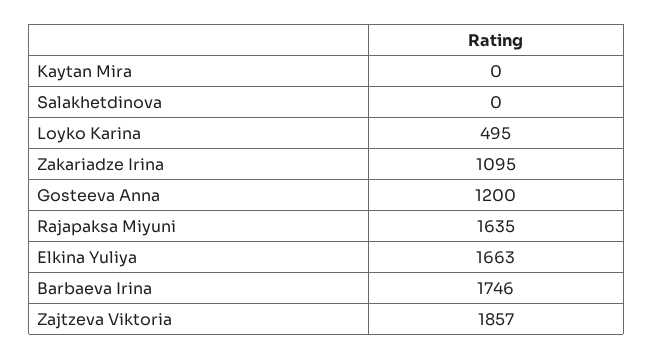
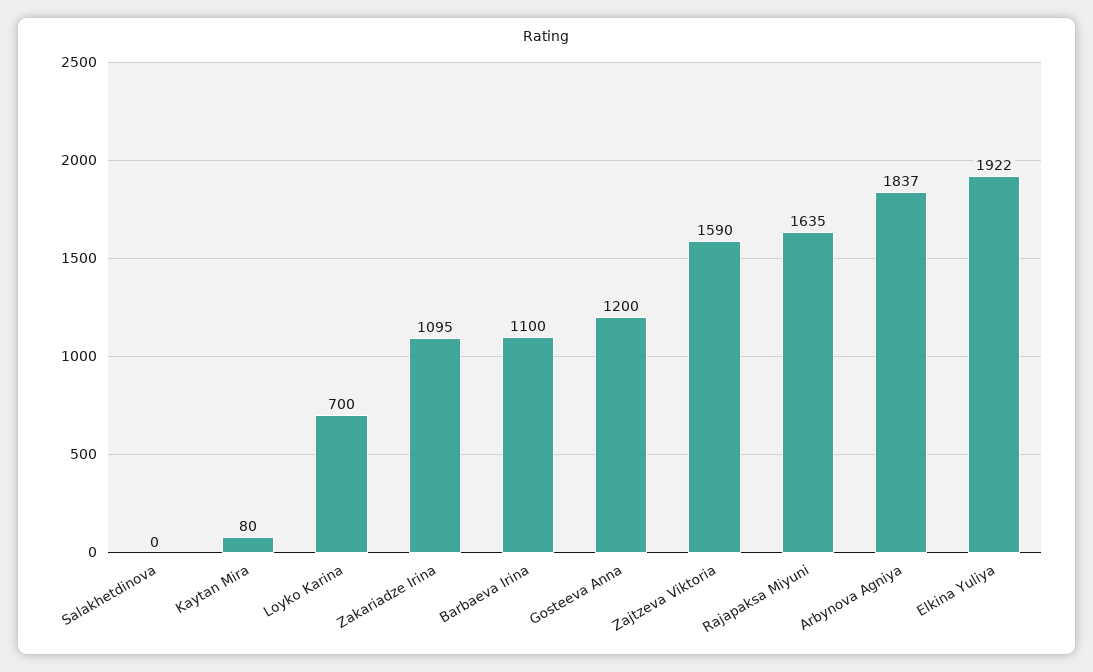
Kaytan Mira: 0 -> 80
Loyko Karina: 495 -> 700
Elkina Yuliya: 1663 -> 1922
Barbaeva Irina: 1746 -> 1100
Zajtzeva Viktoria: 1857 -> 1590
Arbynova Agniya: none -> 1837

